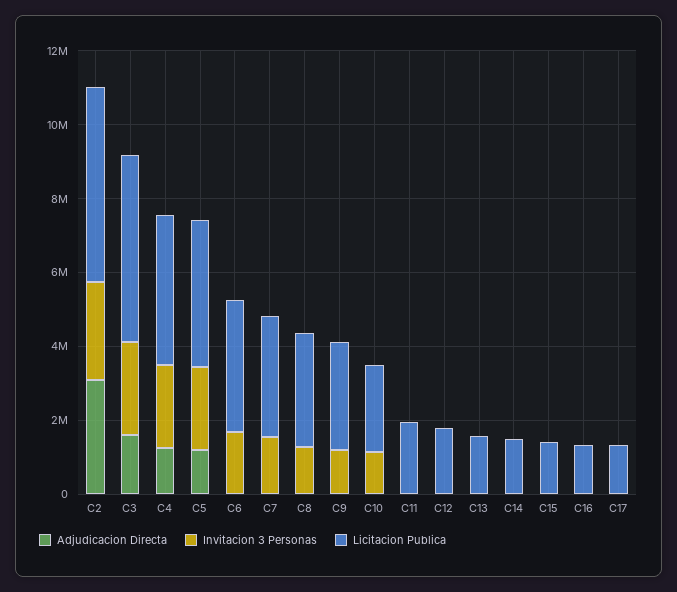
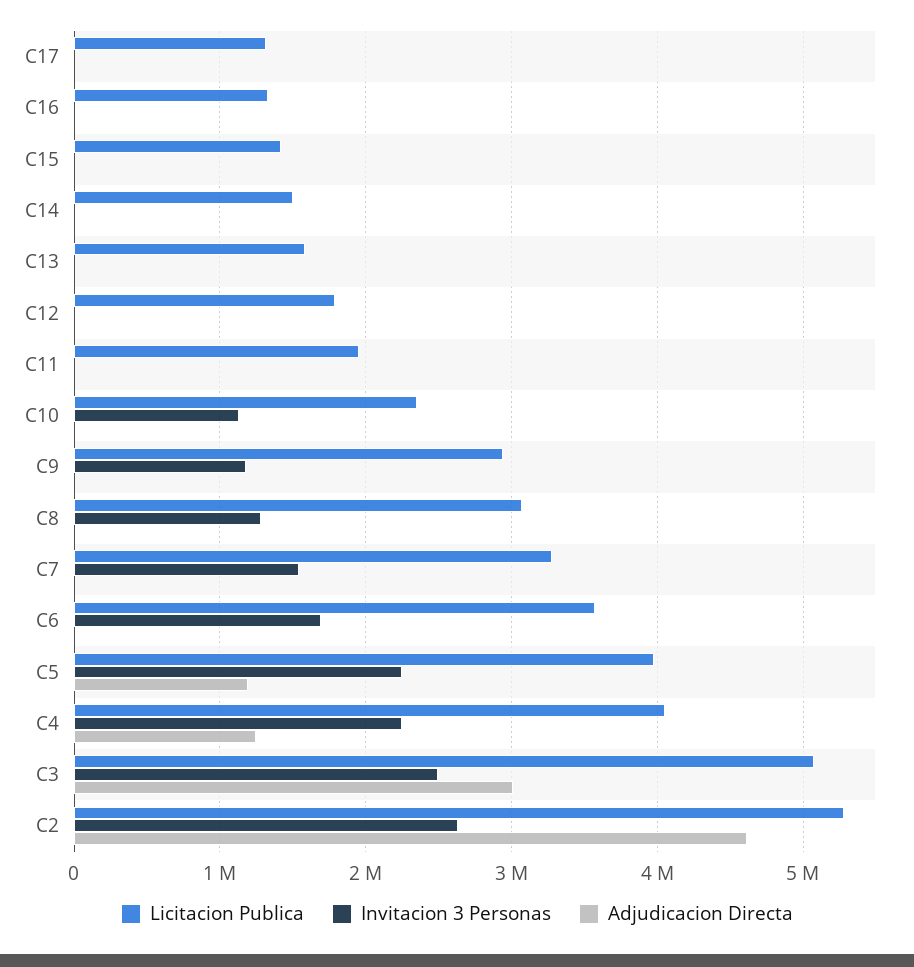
Adjudicacion Directa, C2: 3000000 -> 4600000
Adjudicacion Directa, C3: 1500000 -> 3000000

